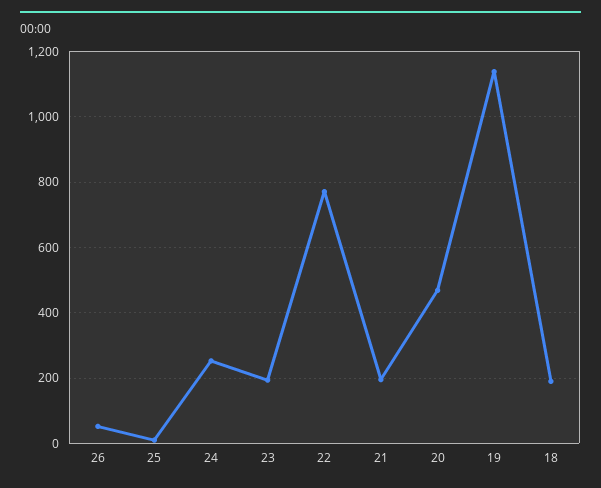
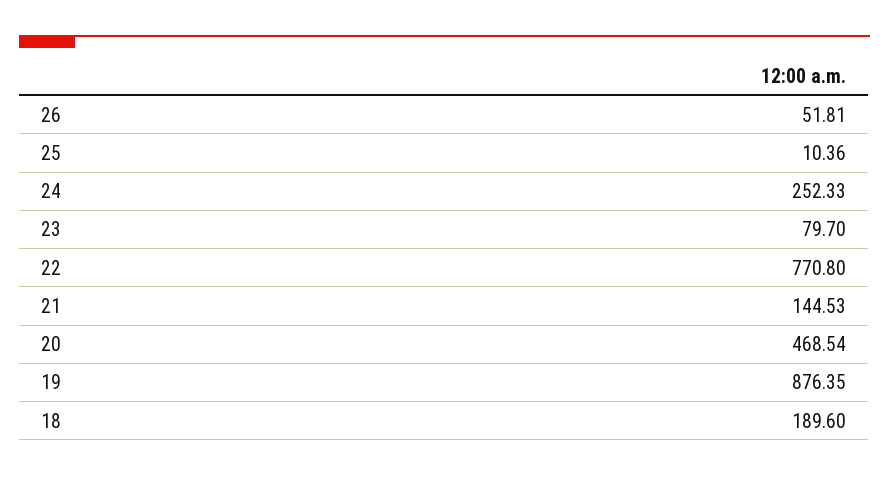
23: 200 -> 79.7
21: 200 -> 144.53
19: 1140 -> 876.35

